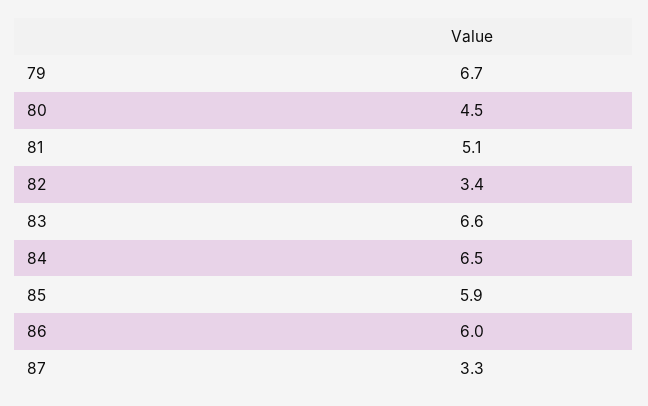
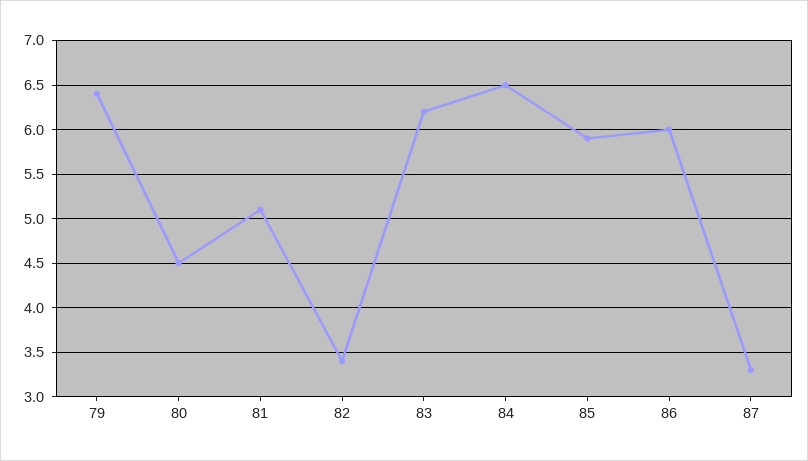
79: 6.7 -> 6.4
83: 6.6 -> 6.2

